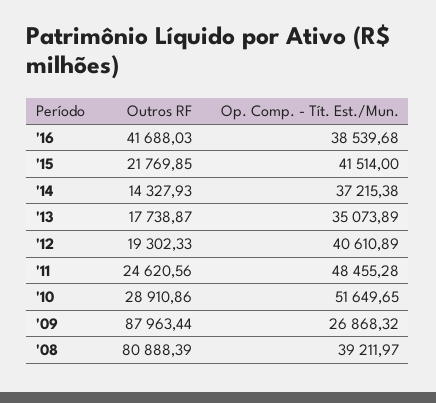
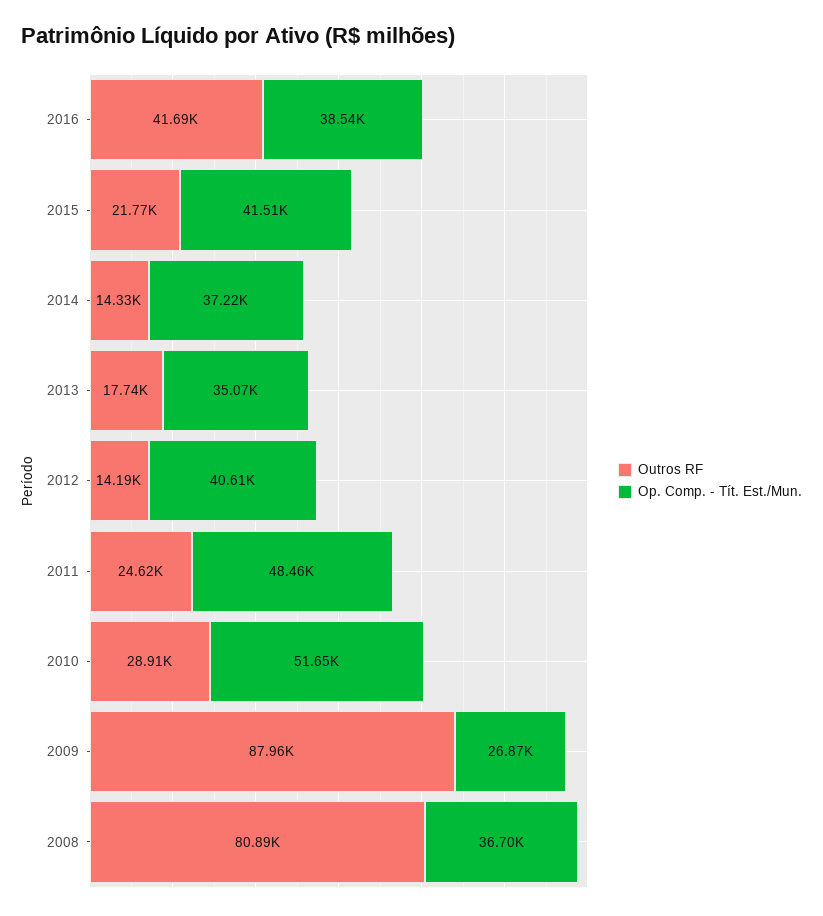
Outros RF, '12: 19302.33 -> 14190
Op. Comp. - Tít. Est./Mun., '08: 39211.97 -> 36700

